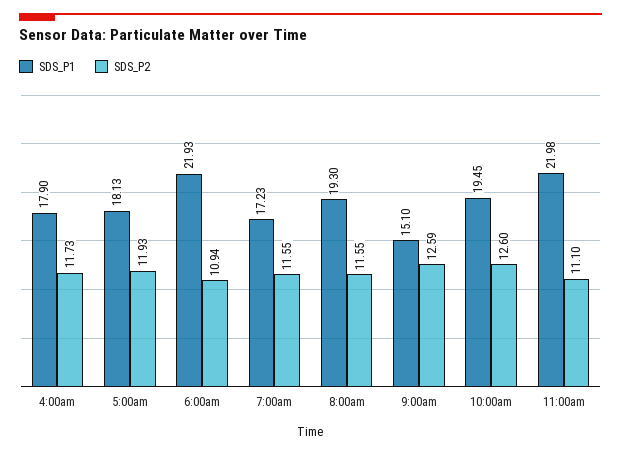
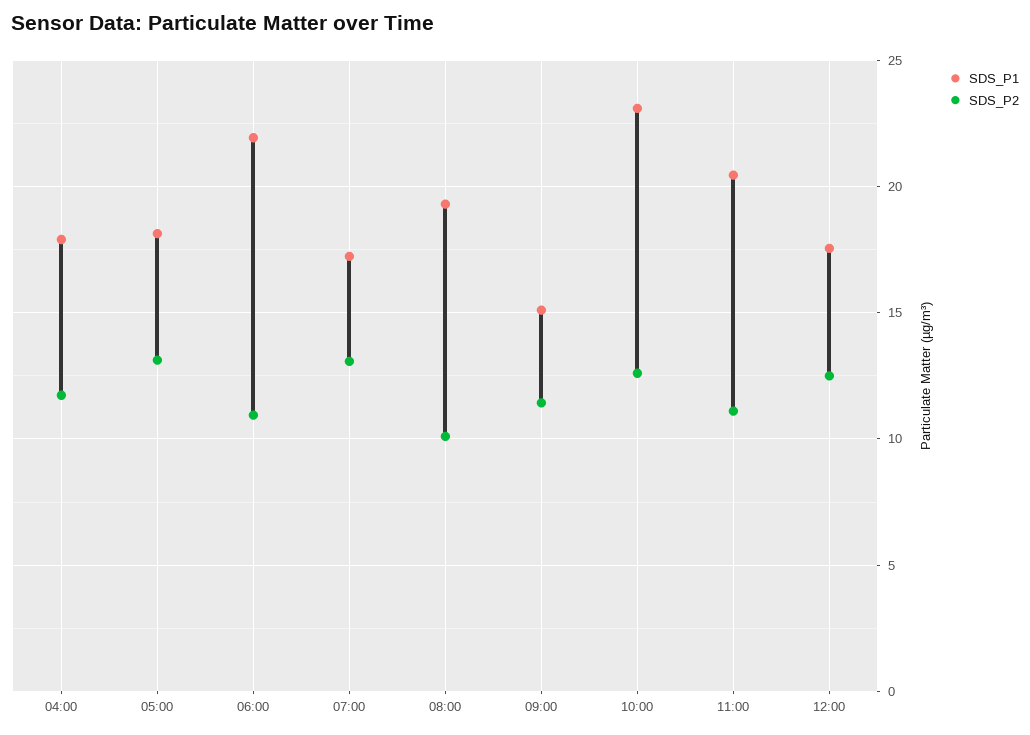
SDS_P2, 5:00am: 11.93 -> 13
SDS_P2, 7:00am: 11.55 -> 13
SDS_P2, 8:00am: 11.55 -> 10
SDS_P2, 9:00am: 12.59 -> 11.5
SDS_P1, 10:00am: 19.45 -> 23
SDS_P1, 11:00am: 21.98 -> 20.5
SDS_P1, 12:00: none -> 17.5
SDS_P2, 12:00: none -> 12.5

